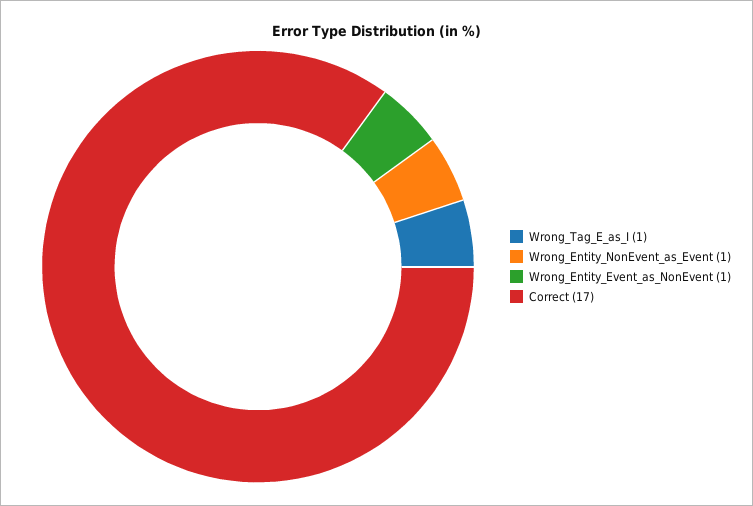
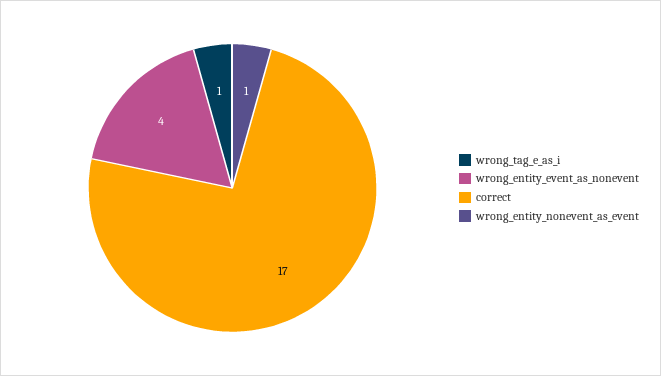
Wrong_Entity_Event_as_NonEvent: 1 -> 4

